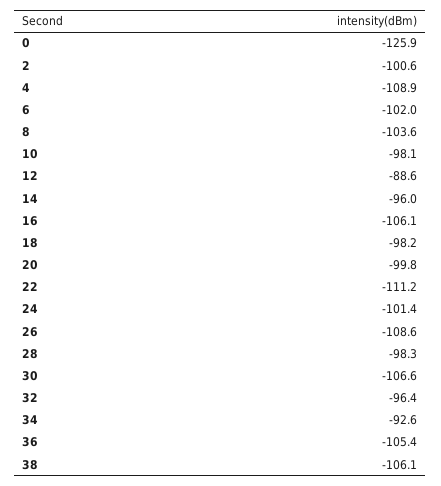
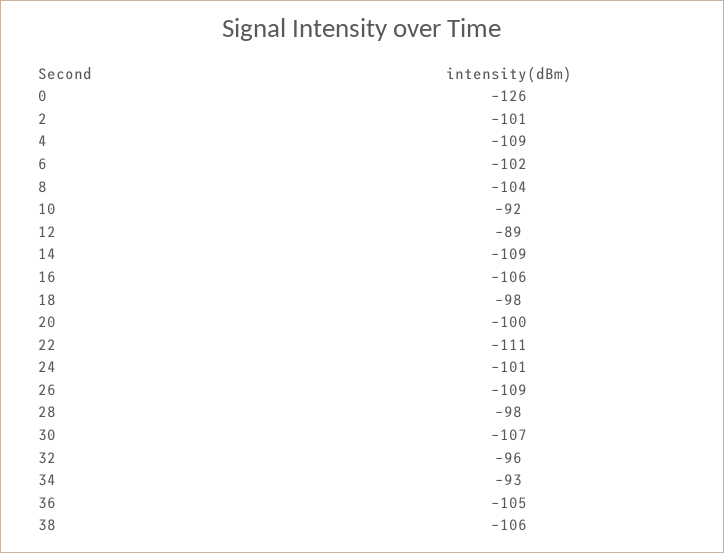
10: -98.1 -> -92
14: -96 -> -109

